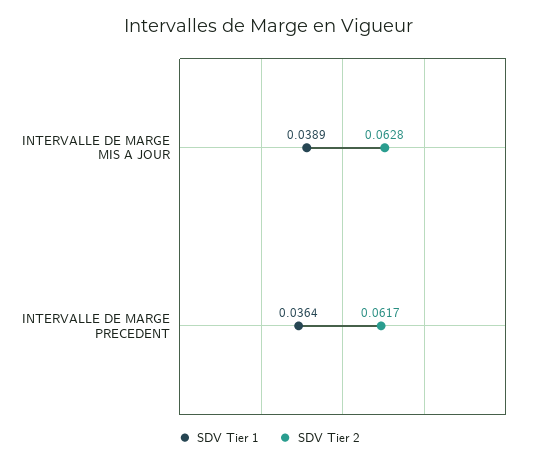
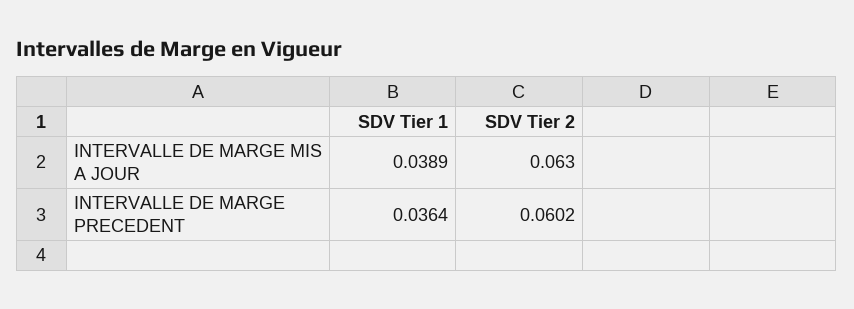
SDV Tier 2, INTERVALLE DE MARGE MIS A JOUR: 0.0628 -> 0.063
SDV Tier 2, INTERVALLE DE MARGE PRECEDENT: 0.0617 -> 0.0602

